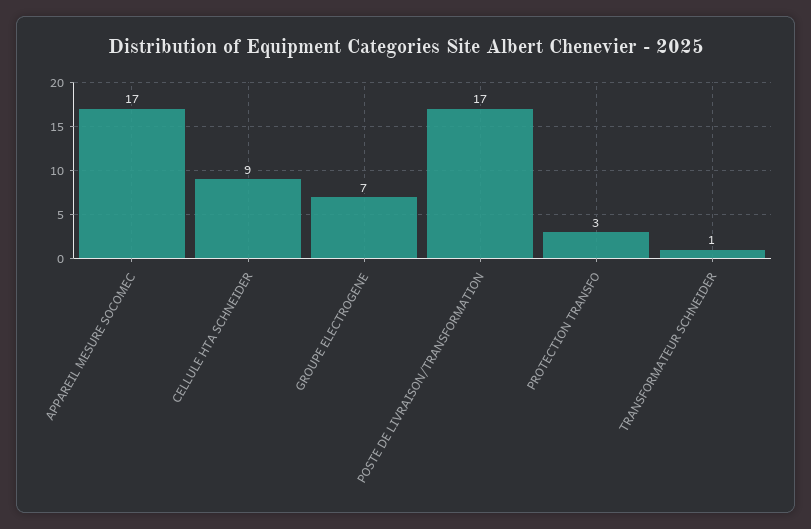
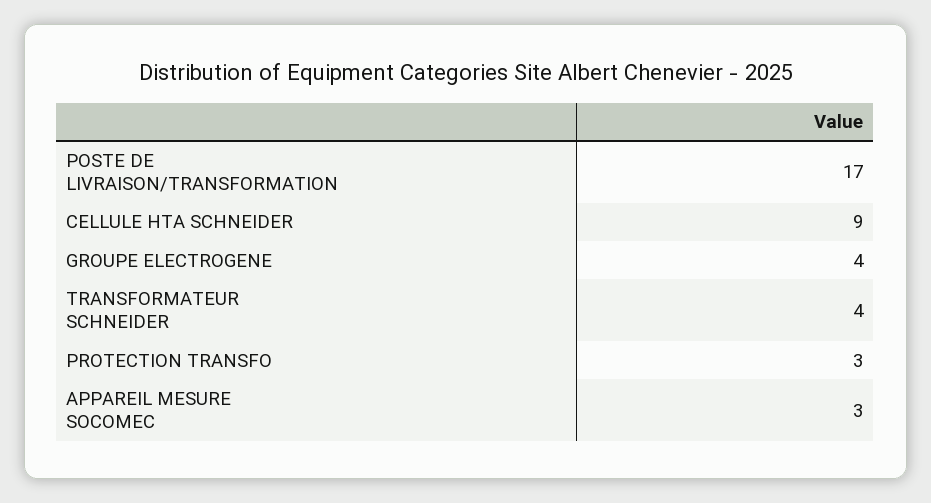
APPAREIL MESURE SOCOMEC: 17 -> 3
GROUPE ELECTROGENE: 7 -> 4
TRANSFORMATEUR SCHNEIDER: 1 -> 4

